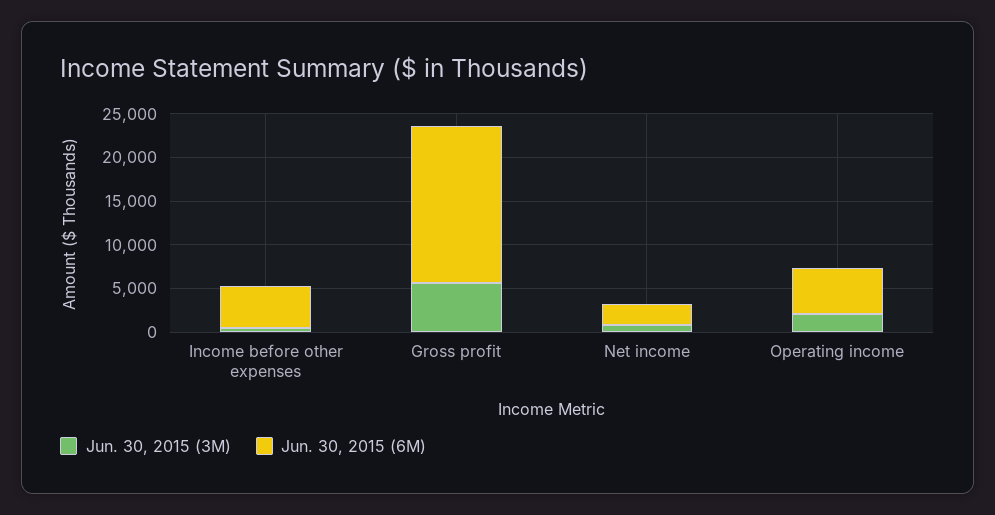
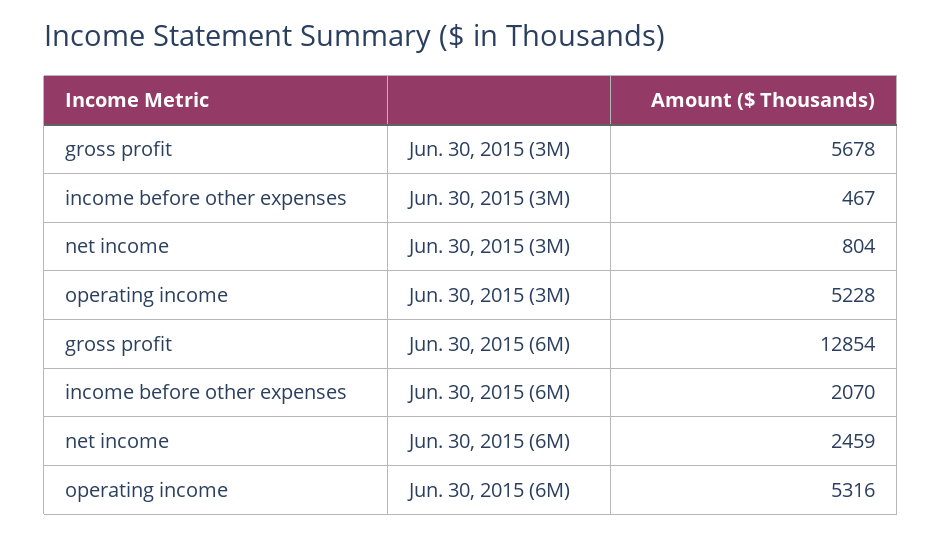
Jun. 30, 2015 (6M), Income before other expenses: 5000 -> 2070
Jun. 30, 2015 (6M), Gross profit: 18000 -> 12854
Jun. 30, 2015 (3M), Operating income: 2000 -> 5228

